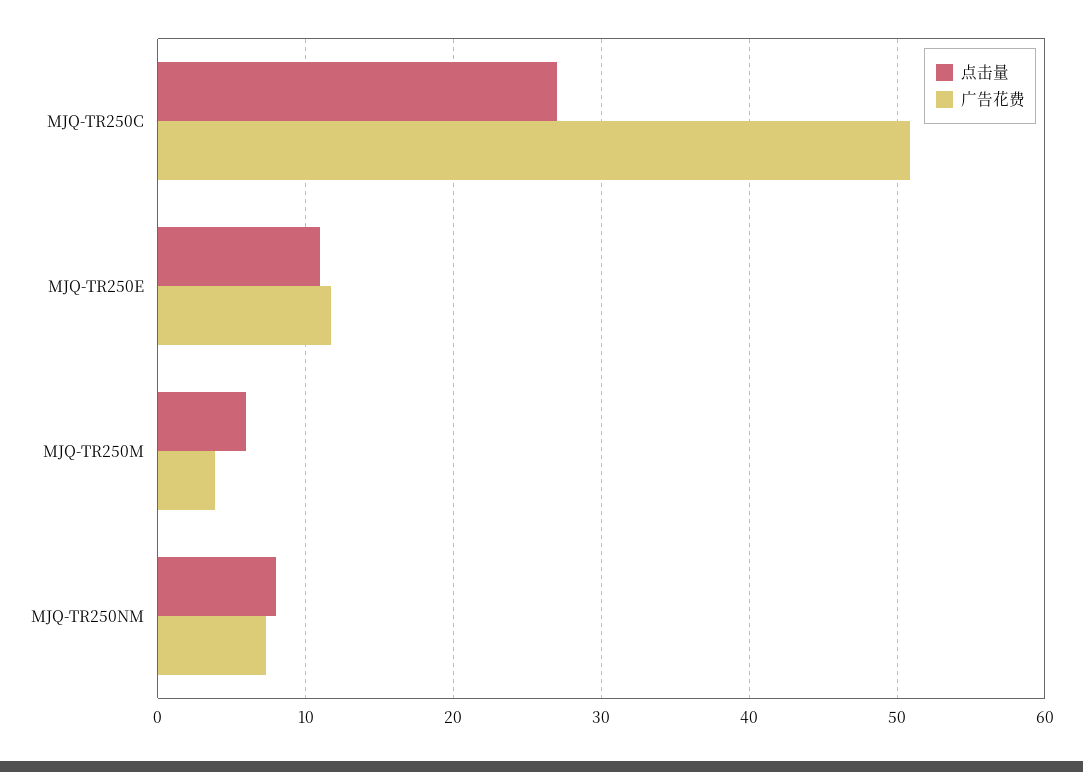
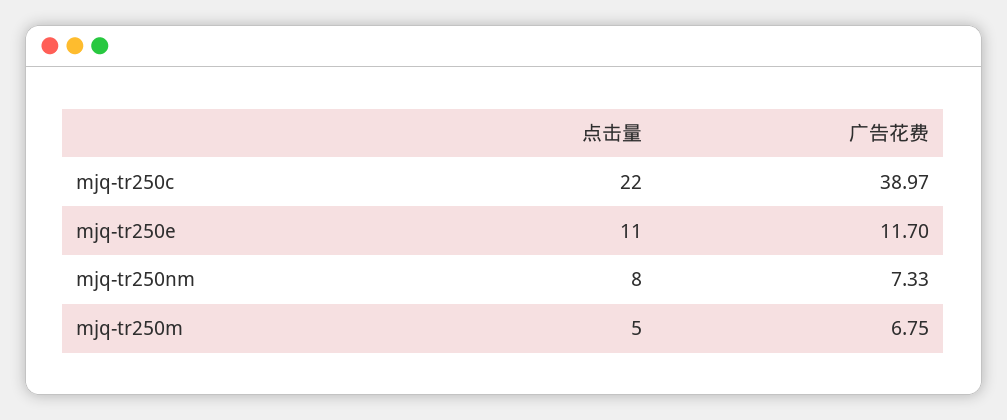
点击量, MJQ-TR250C: 27 -> 22
广告花费, MJQ-TR250C: 51 -> 38.97
点击量, MJQ-TR250M: 6 -> 5
广告花费, MJQ-TR250M: 4 -> 6.75

